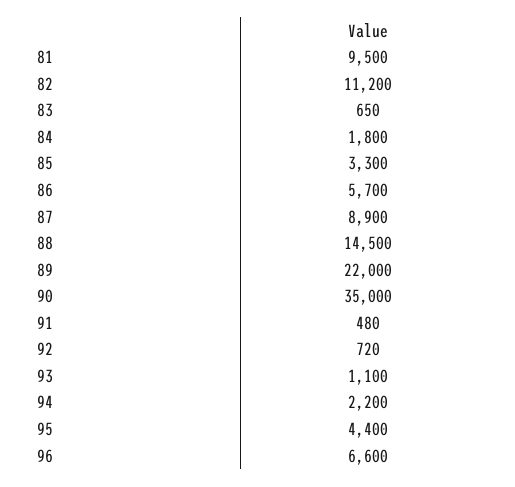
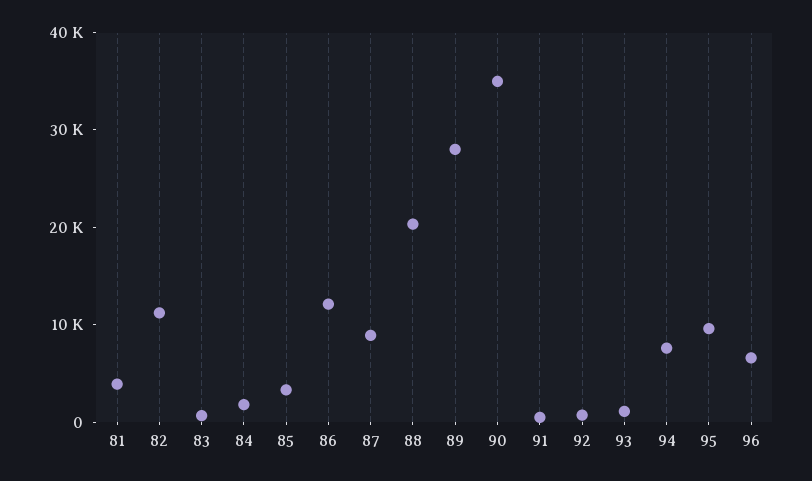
81: 9500 -> 4000
86: 5700 -> 12000
88: 14500 -> 20000
89: 22000 -> 28000
94: 2200 -> 8000
95: 4400 -> 10000

